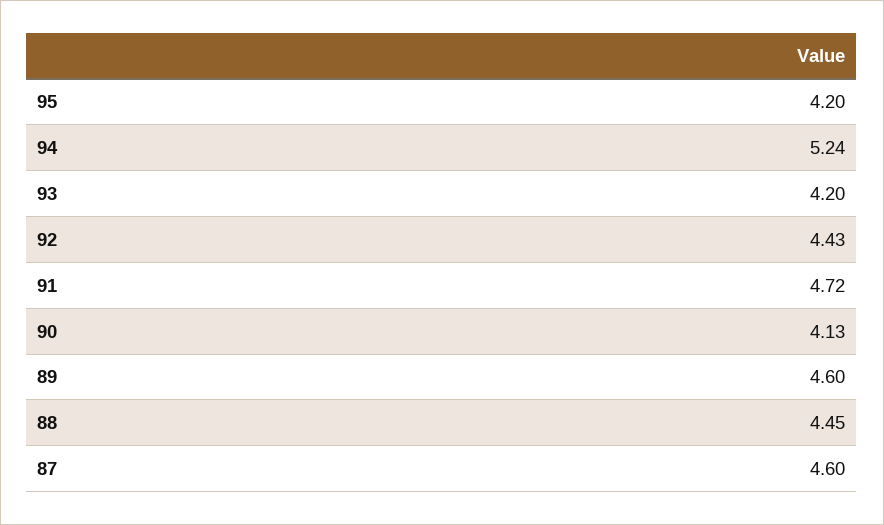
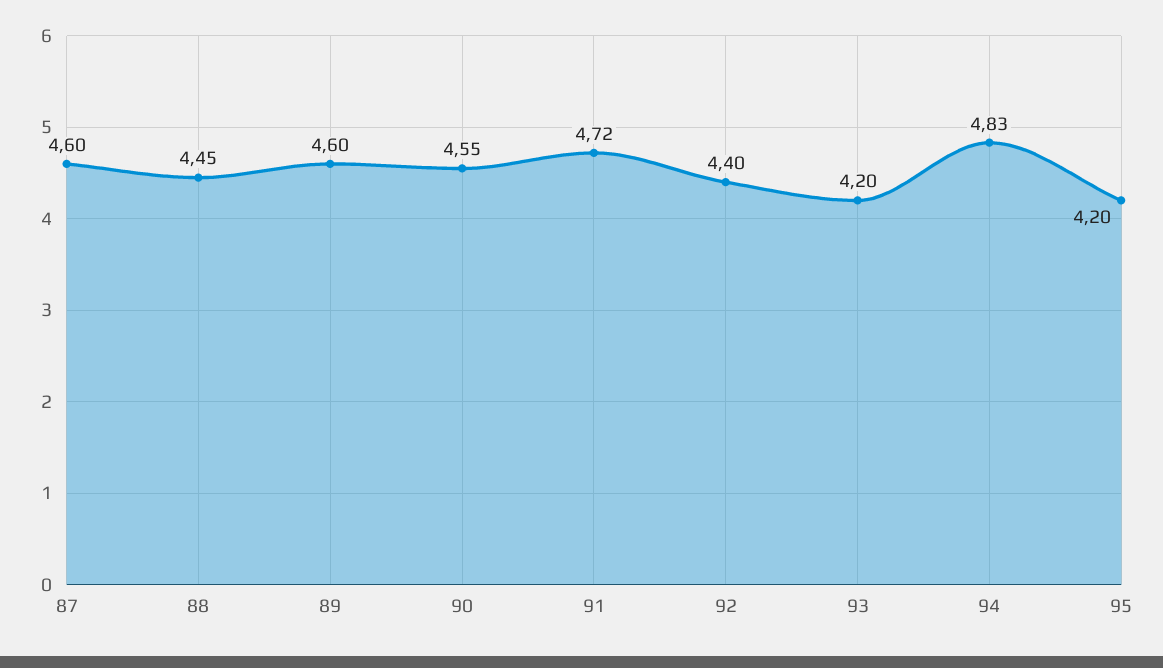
94: 5.24 -> 4.83
92: 4.43 -> 4.4
90: 4.13 -> 4.55

